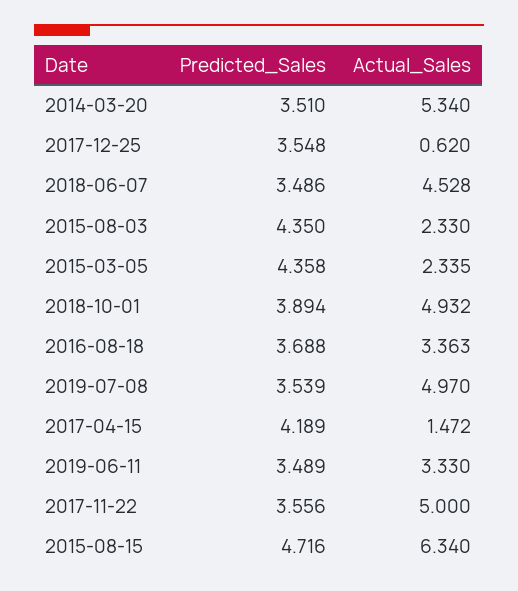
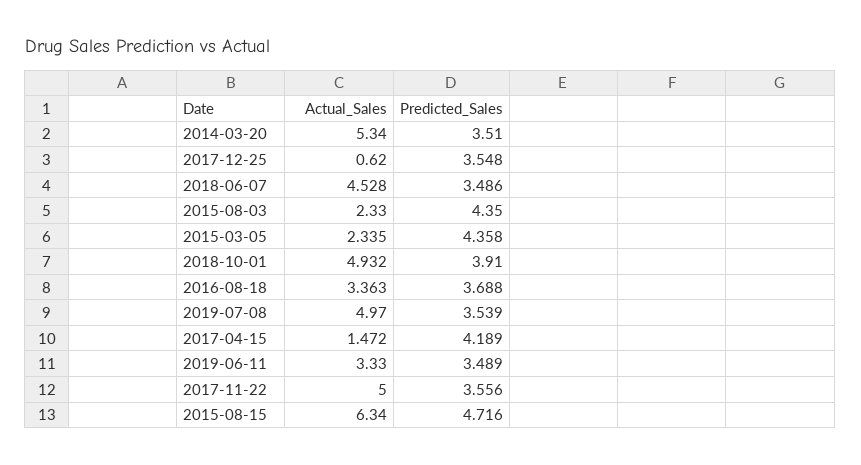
Predicted_Sales, 2018-10-01: 3.894 -> 3.91

